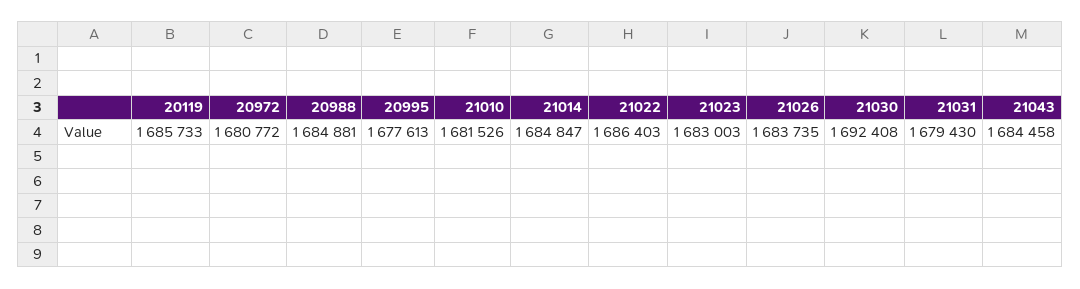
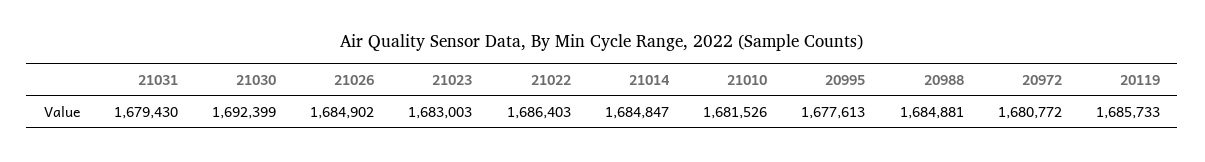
21026: 1683735 -> 1684902
21030: 1692408 -> 1692399
21043: 1684458 -> none

